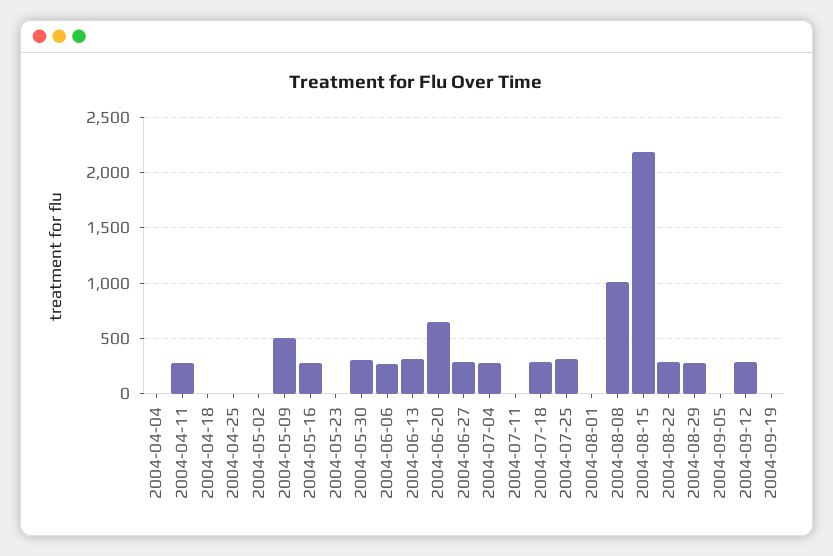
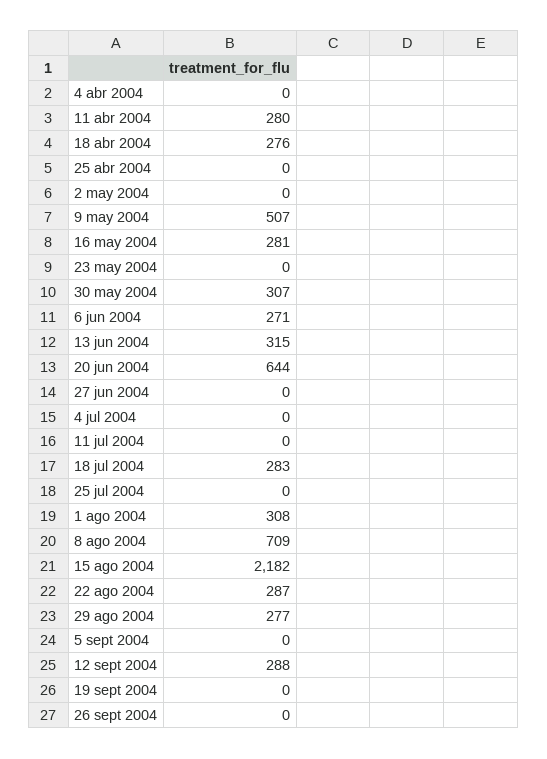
2004-04-18: 0 -> 276
2004-06-27: 300 -> 0
2004-07-04: 300 -> 0
2004-07-25: 300 -> 0
2004-08-01: 0 -> 308
2004-08-08: 1000 -> 709
26 sept 2004: none -> 0

